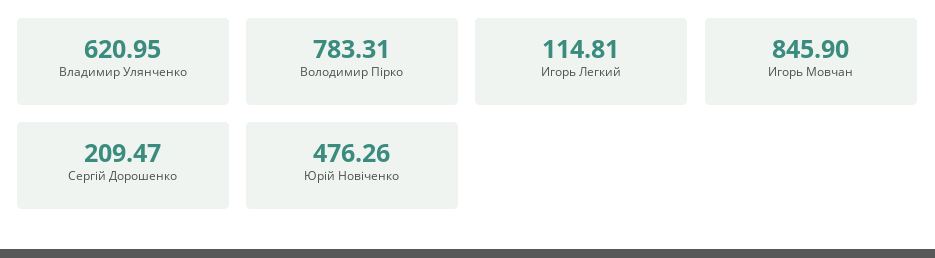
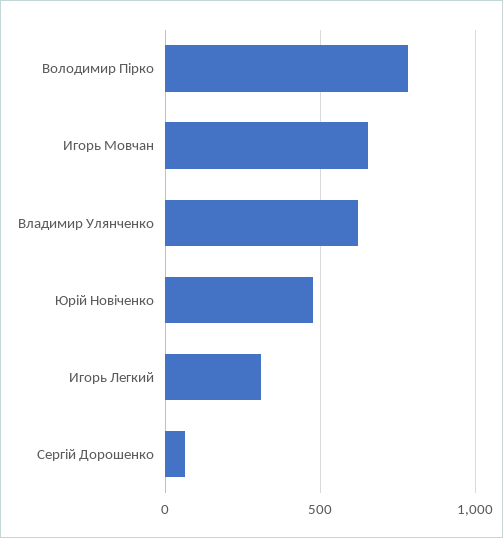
Игорь Легкий: 114.81 -> 300
Игорь Мовчан: 845.9 -> 650
Сергій Дорошенко: 209.47 -> 50

